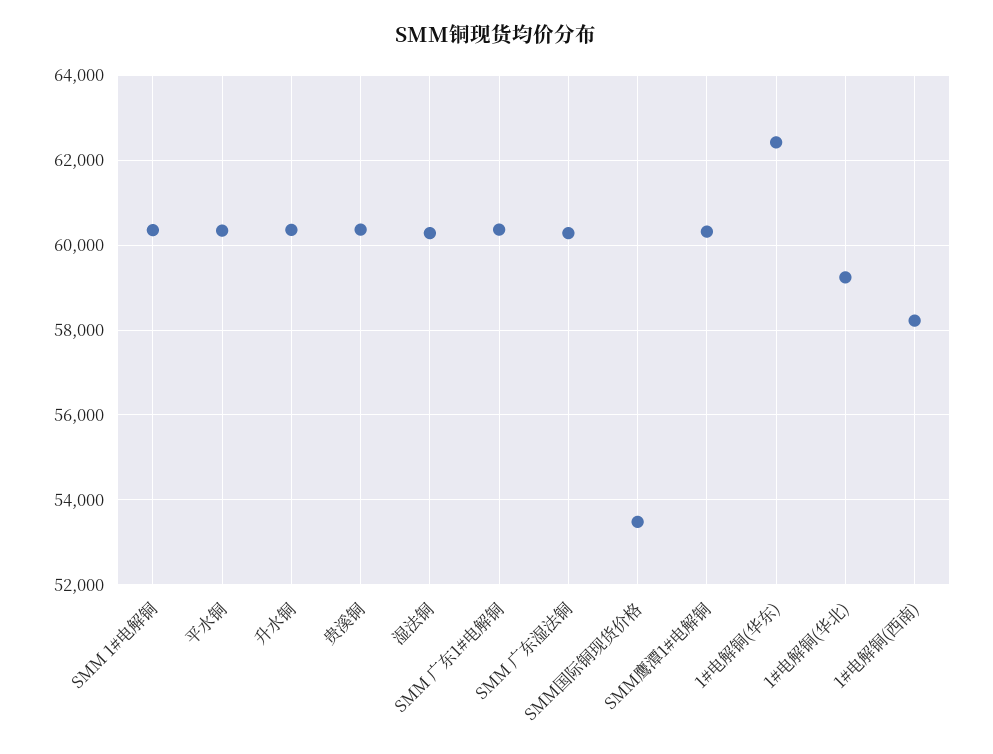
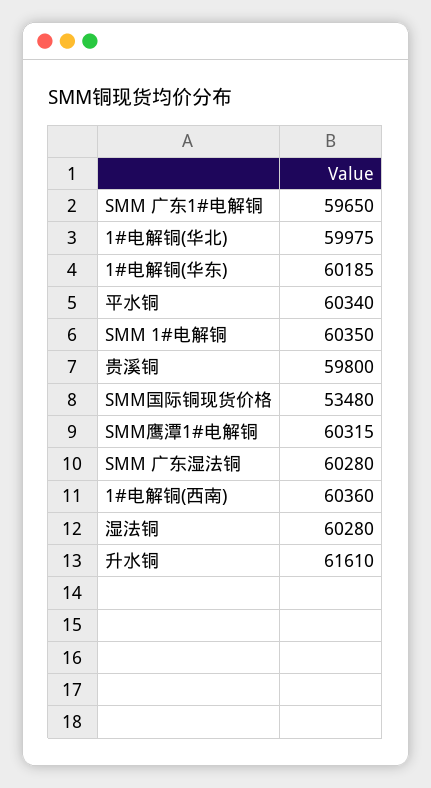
升水铜: 60400 -> 61610
贵溪铜: 60400 -> 59800
SMM 广东1#电解铜: 60400 -> 59650
1#电解铜(华东): 62400 -> 60185
1#电解铜(华北): 59200 -> 59975
1#电解铜(西南): 58200 -> 60360

